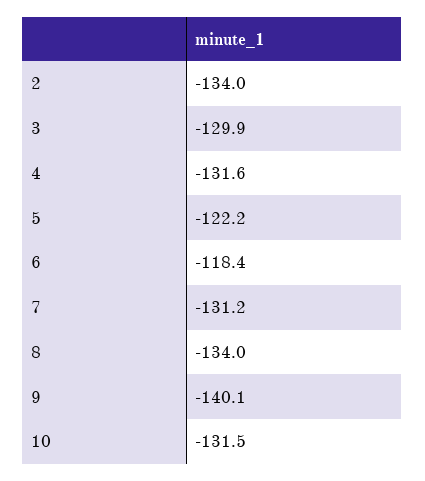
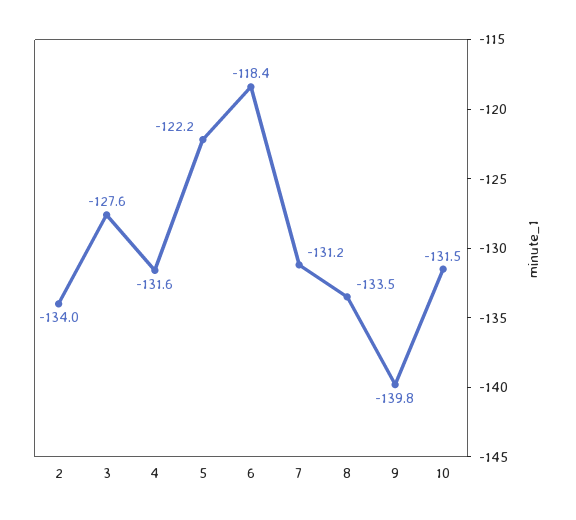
3: -129.9 -> -127.6
8: -134 -> -133.5
9: -140.1 -> -139.8

